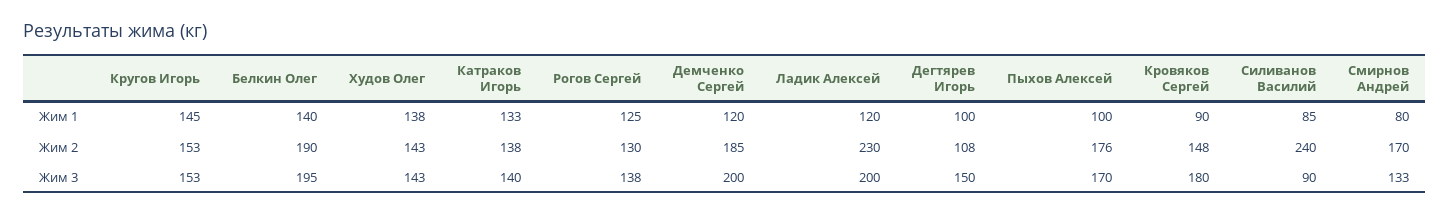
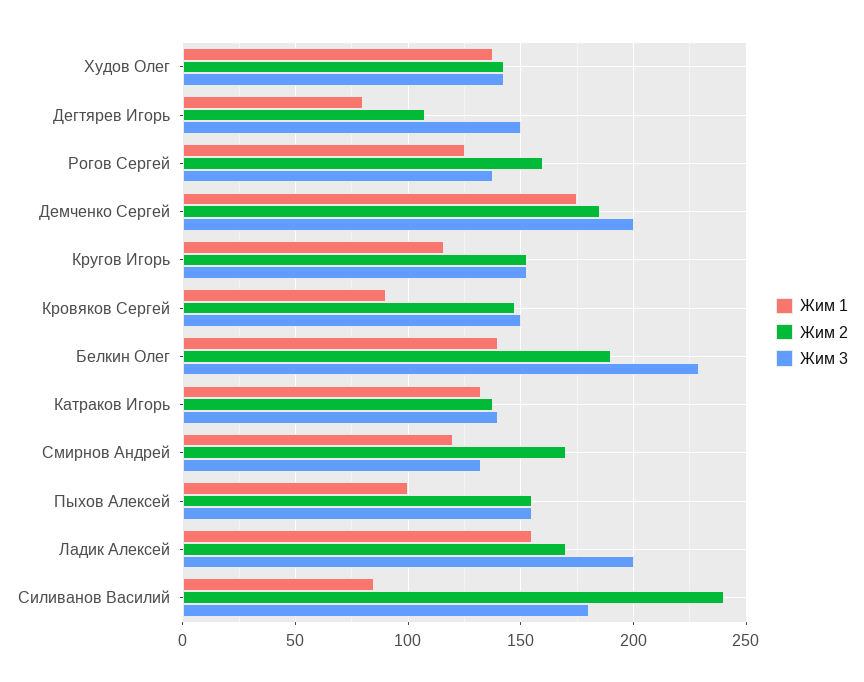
Жим 1, Кругов Игорь: 145 -> 115
Жим 1, Демченко Сергей: 120 -> 175
Жим 1, Ладик Алексей: 120 -> 155
Жим 1, Дегтярев Игорь: 100 -> 80
Жим 1, Смирнов Андрей: 80 -> 120
Жим 2, Рогов Сергей: 130 -> 160
Жим 2, Ладик Алексей: 230 -> 170
Жим 2, Пыхов Алексей: 176 -> 155
Жим 3, Белкин Олег: 195 -> 230
Жим 3, Пыхов Алексей: 170 -> 155
Жим 3, Кровяков Сергей: 180 -> 150
Жим 3, Силиванов Василий: 90 -> 180

